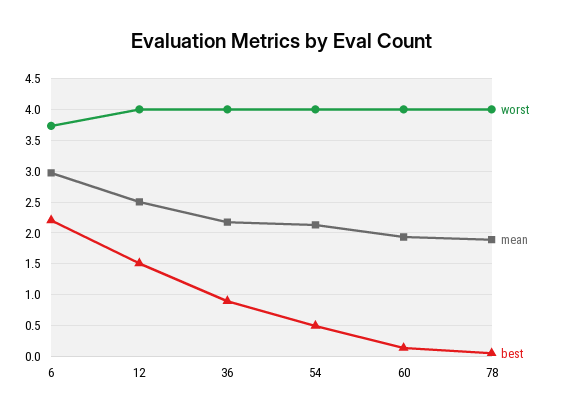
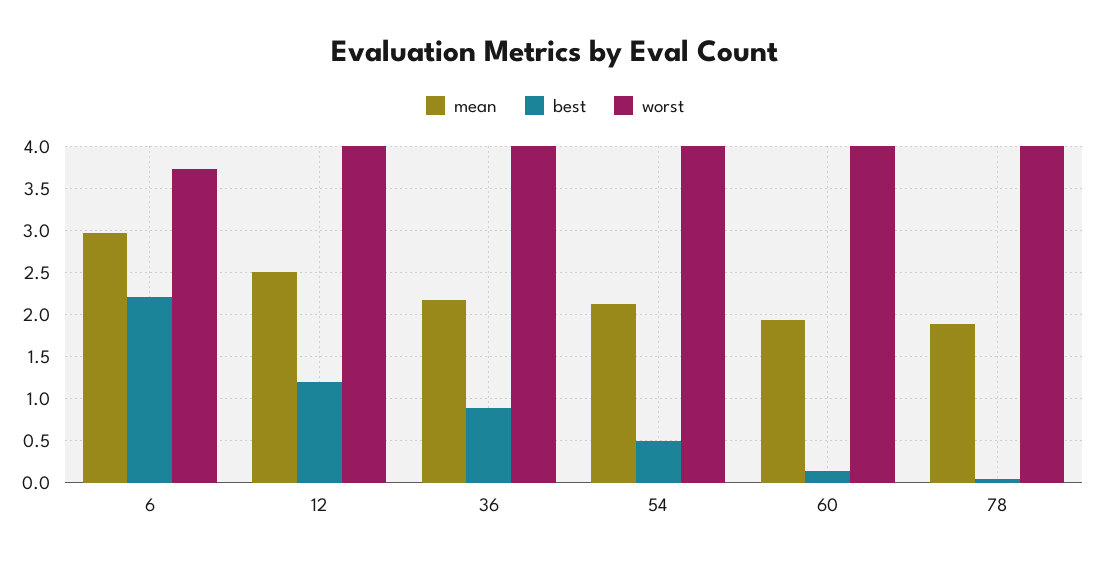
best, 12: 1.5 -> 1.2

